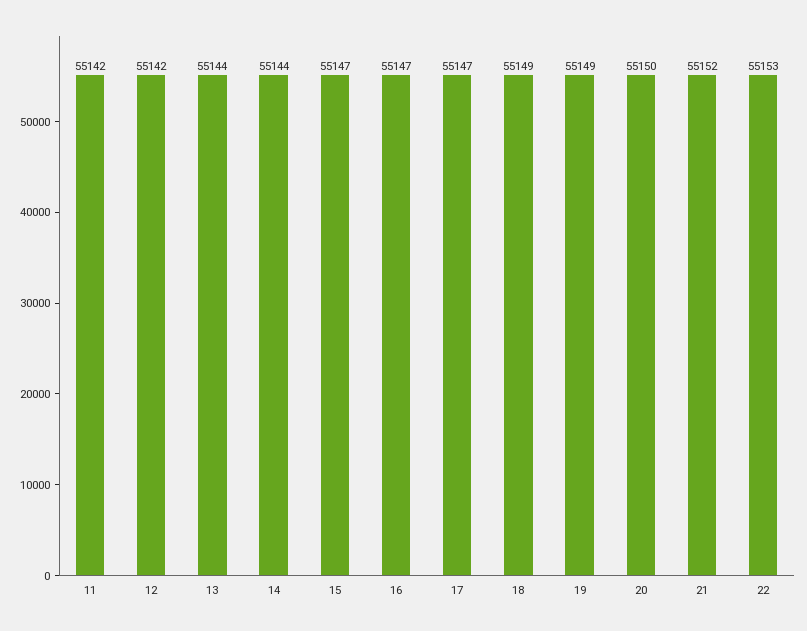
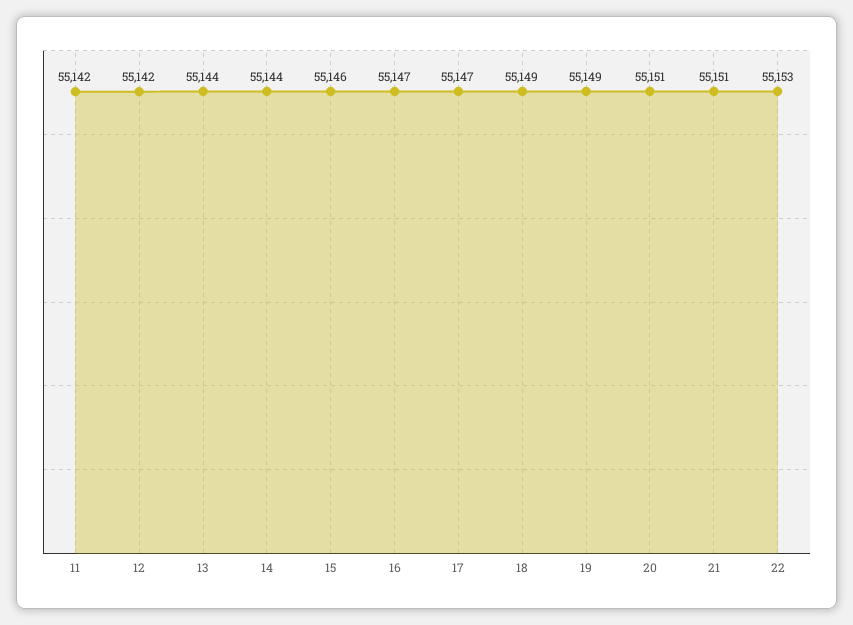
15: 55147 -> 55146
20: 55150 -> 55151
21: 55152 -> 55151

